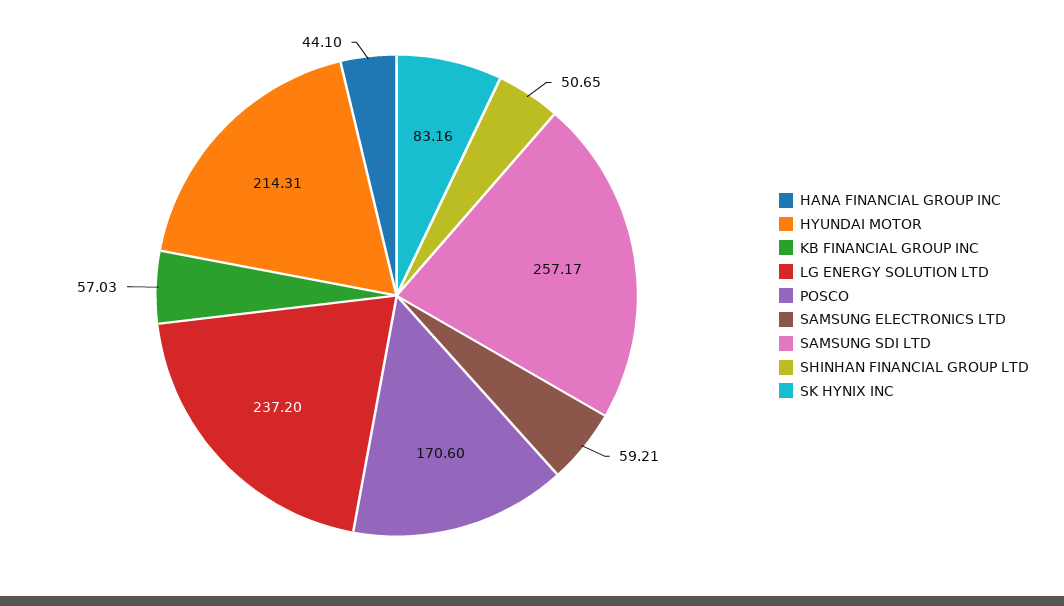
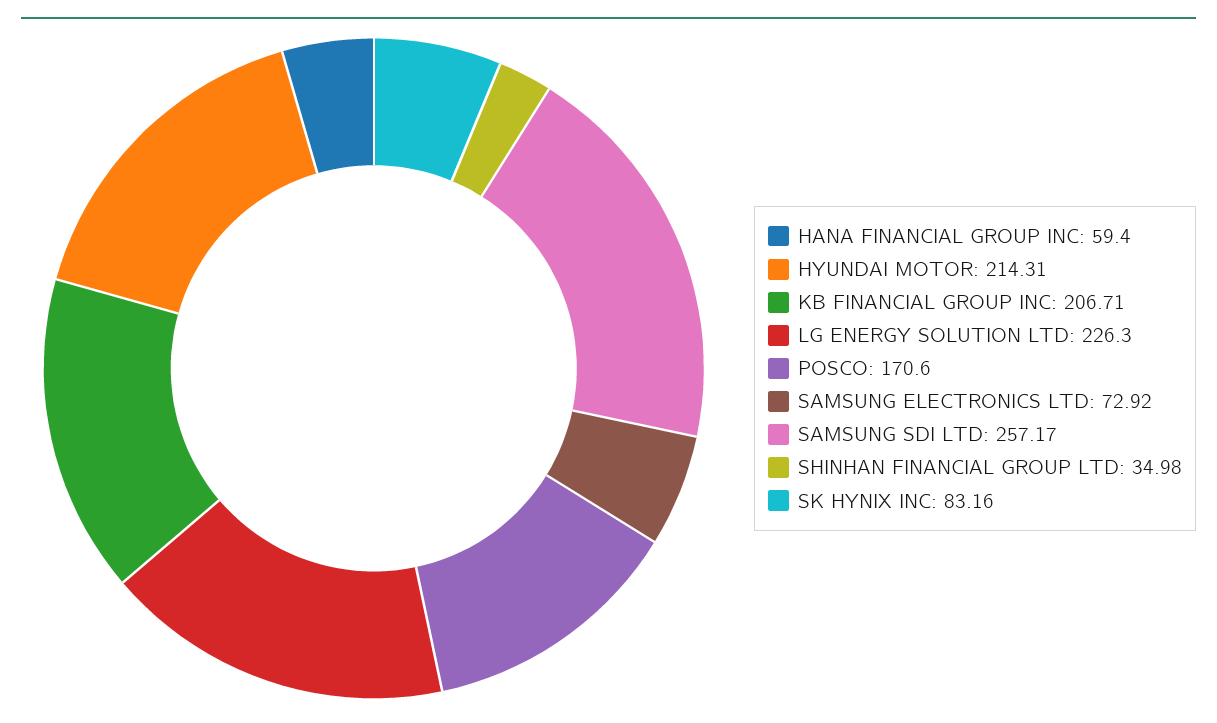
HANA FINANCIAL GROUP INC: 44.1 -> 59.4
KB FINANCIAL GROUP INC: 57.03 -> 206.71
LG ENERGY SOLUTION LTD: 237.2 -> 226.3
SAMSUNG ELECTRONICS LTD: 59.21 -> 72.92
SHINHAN FINANCIAL GROUP LTD: 50.65 -> 34.98

